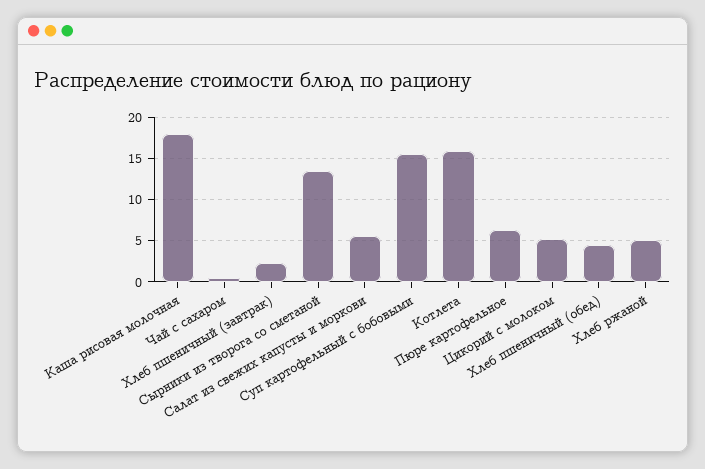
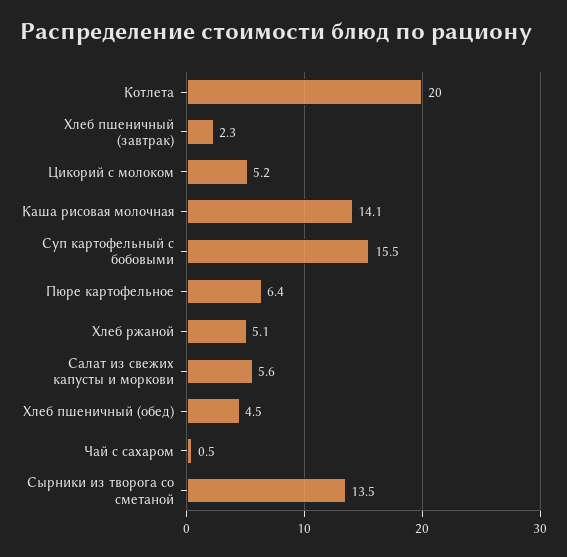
Каша рисовая молочная: 18 -> 14.1
Котлета: 16 -> 20

